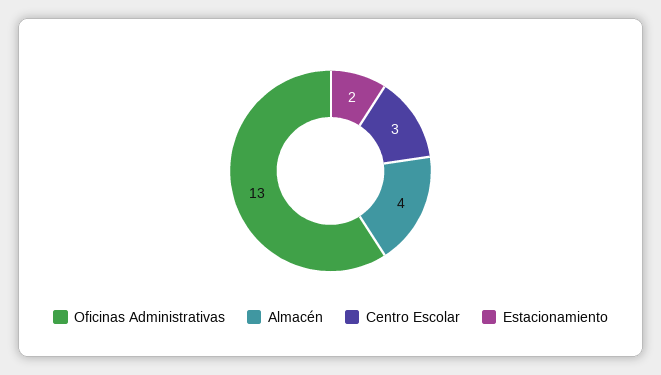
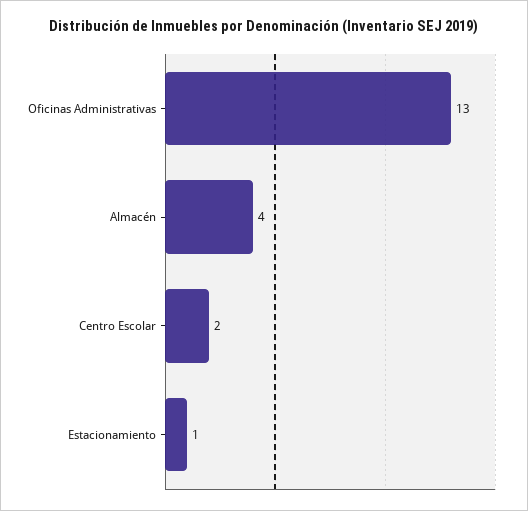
Centro Escolar: 3 -> 2
Estacionamiento: 2 -> 1

